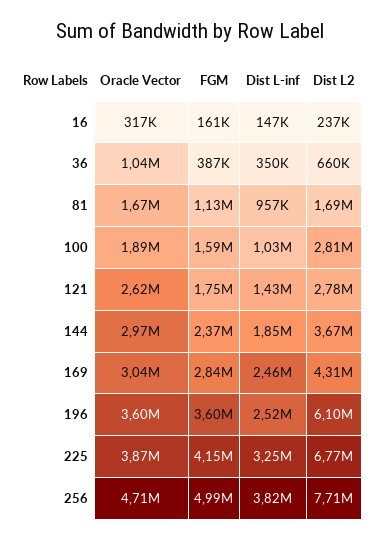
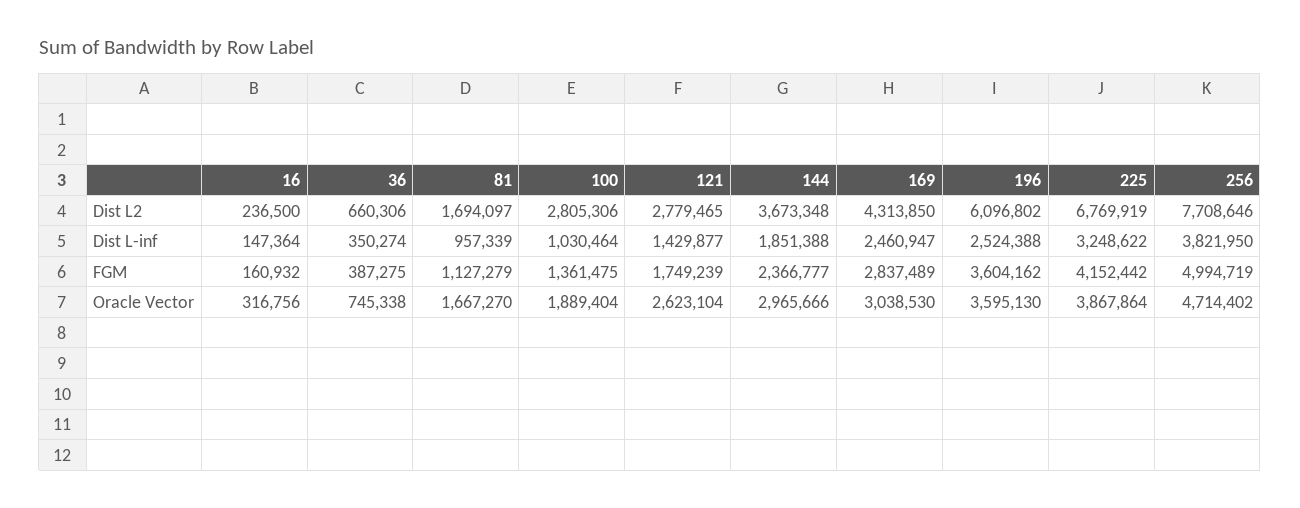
Oracle Vector, 36: 1040000 -> 745338
FGM, 100: 1590000 -> 1361475

